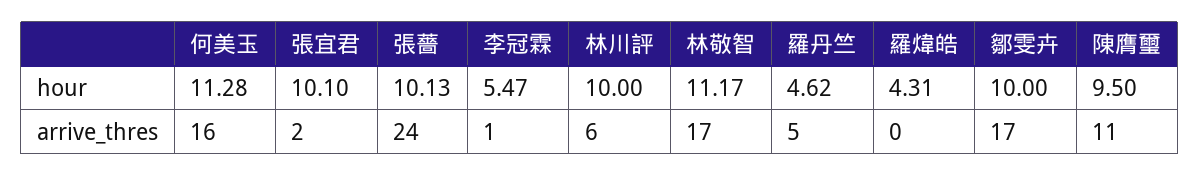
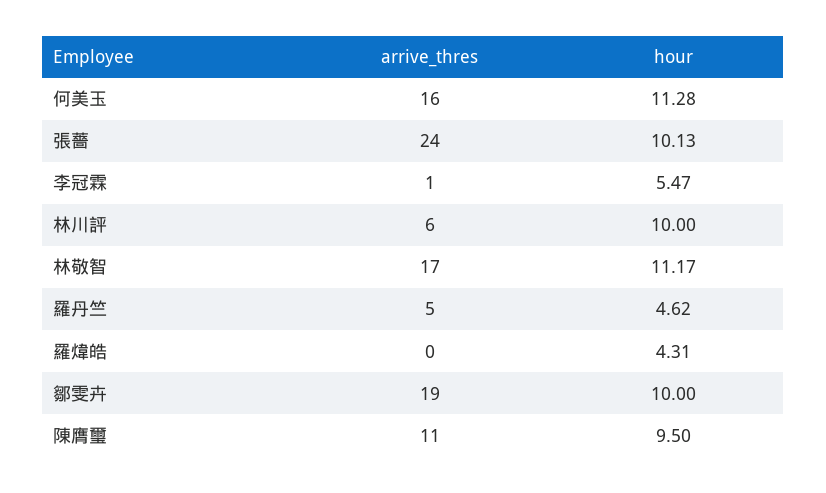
張宜君, hour: 10.1 -> none
張宜君, arrive_thres: 2 -> none
鄒雯卉, arrive_thres: 17 -> 19

